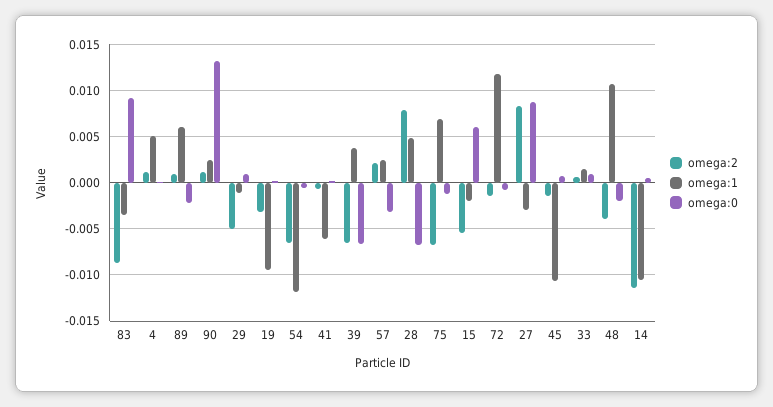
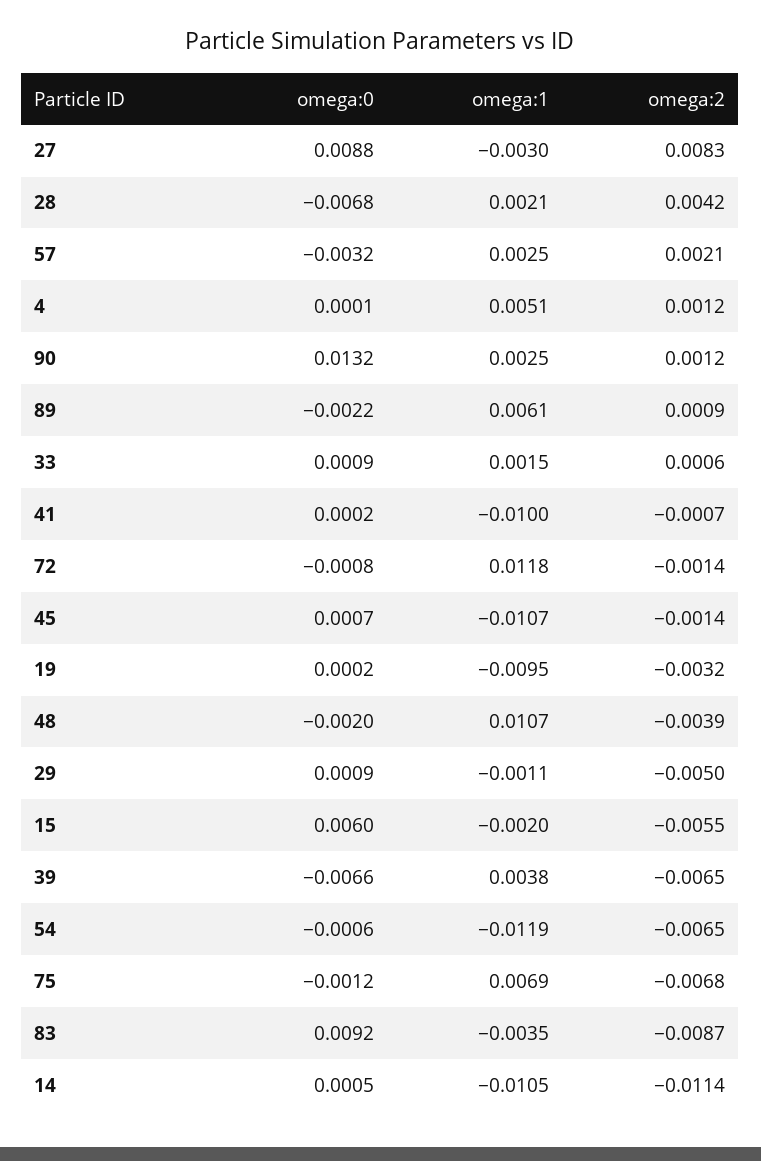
omega:1, 41: -0.006 -> -0.01
omega:2, 28: 0.008 -> 0.0042
omega:1, 28: 0.005 -> 0.0021

